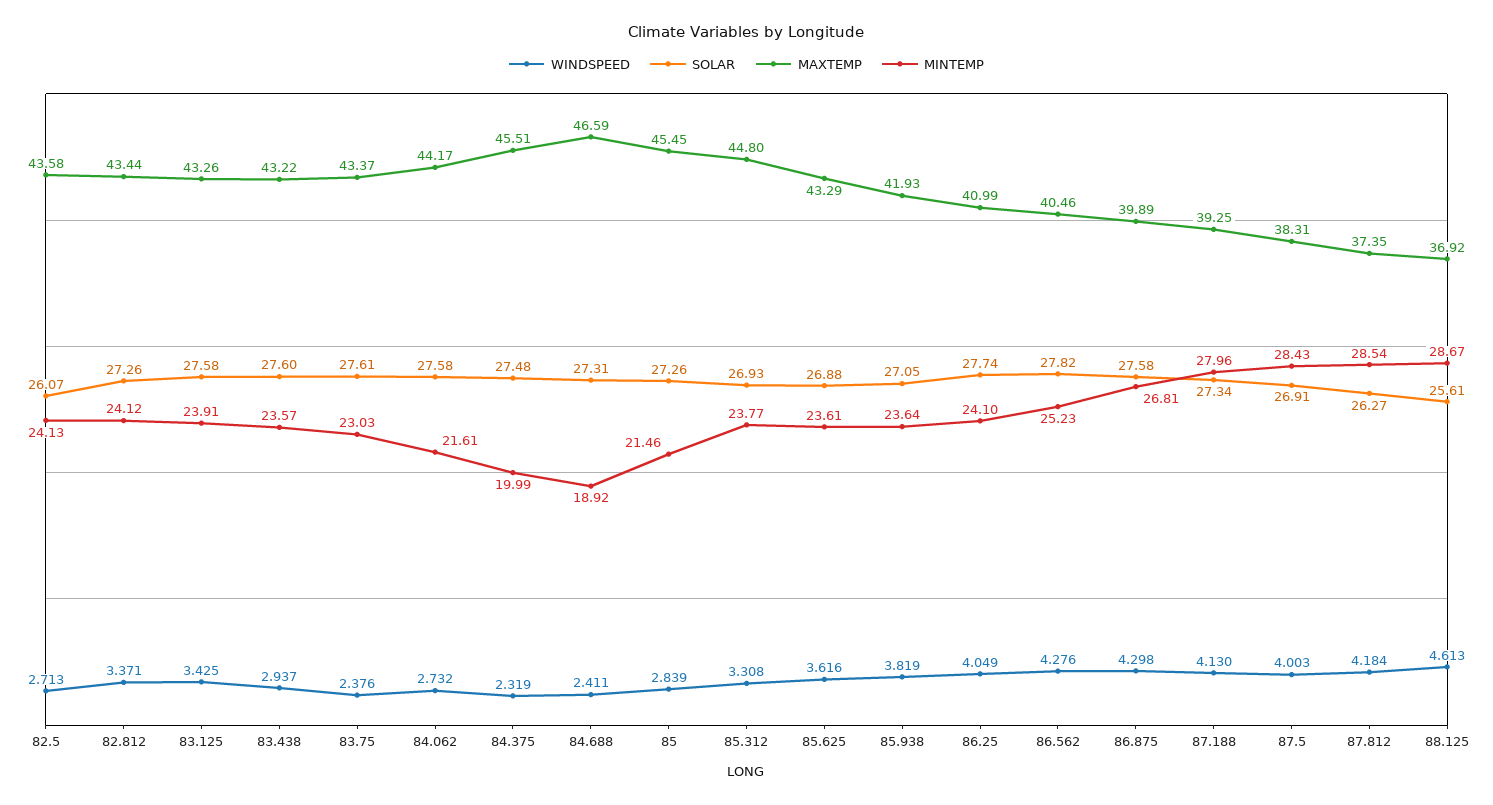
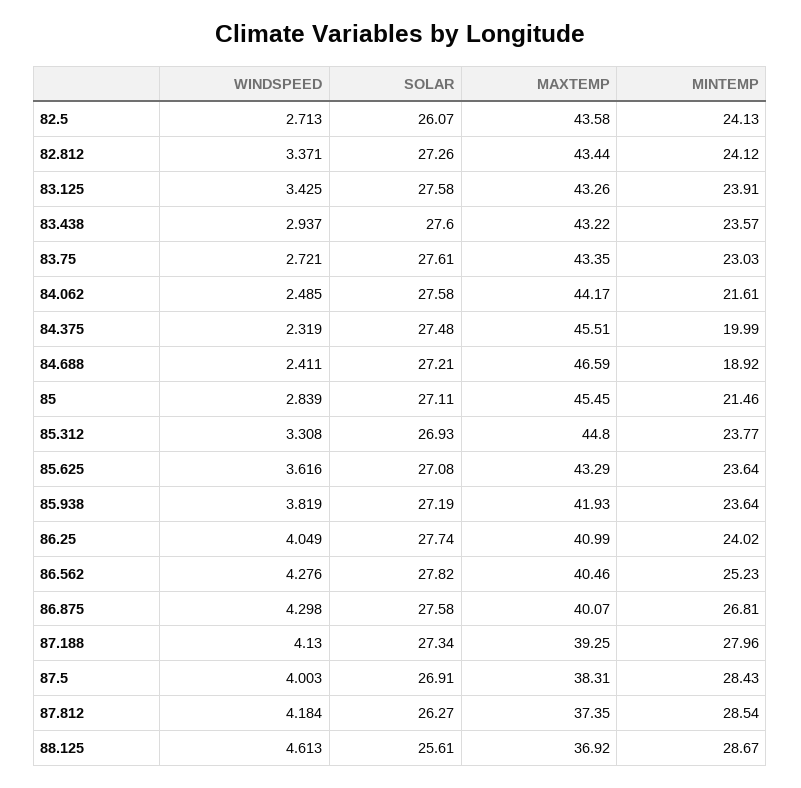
WINDSPEED, 83.75: 2.376 -> 2.721
MAXTEMP, 83.75: 43.37 -> 43.35
WINDSPEED, 84.062: 2.732 -> 2.485
SOLAR, 84.688: 27.31 -> 27.21
SOLAR, 85: 27.26 -> 27.11
SOLAR, 85.625: 26.88 -> 27.08
MINTEMP, 85.625: 23.61 -> 23.64
SOLAR, 85.938: 27.05 -> 27.19
MINTEMP, 86.25: 24.1 -> 24.02
MAXTEMP, 86.875: 39.89 -> 40.07

